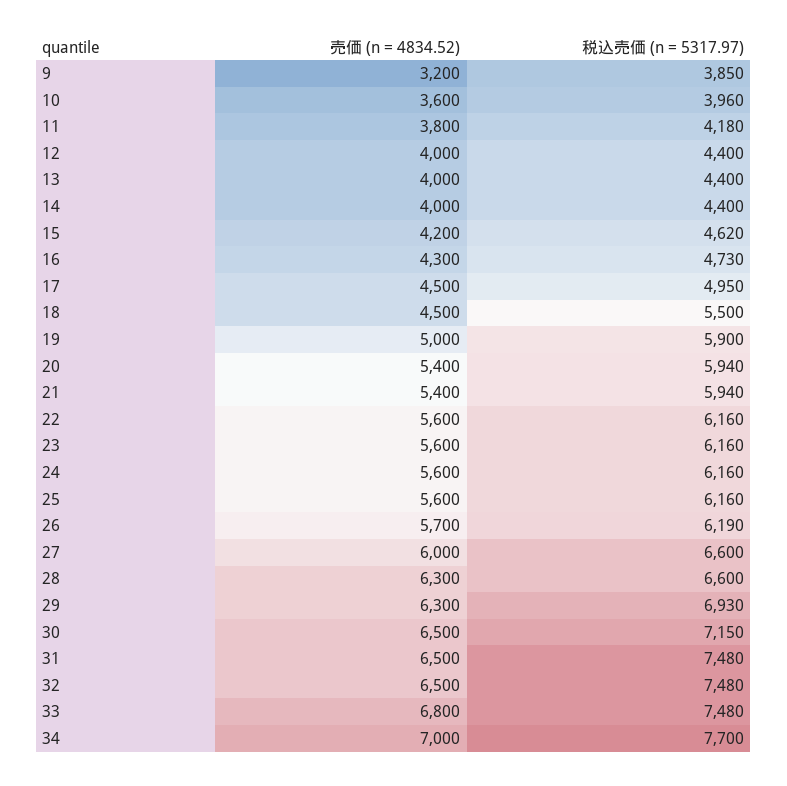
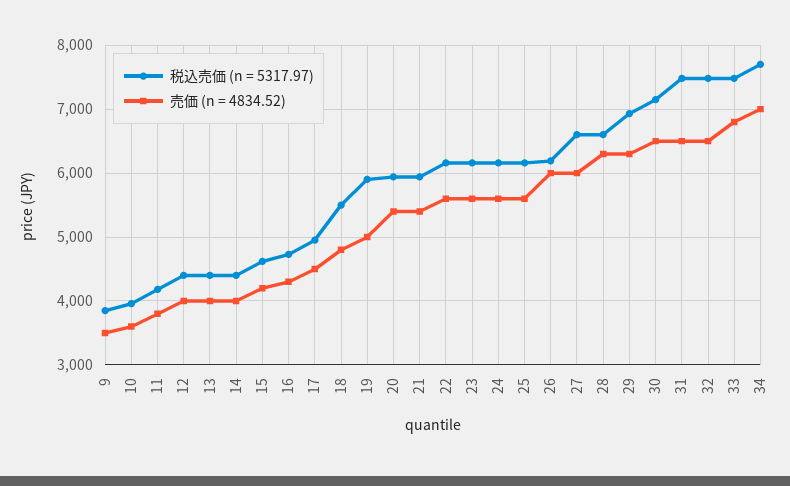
売価 (n = 4834.52), 9: 3200 -> 3500
売価 (n = 4834.52), 18: 4500 -> 4800
売価 (n = 4834.52), 26: 5700 -> 6000

